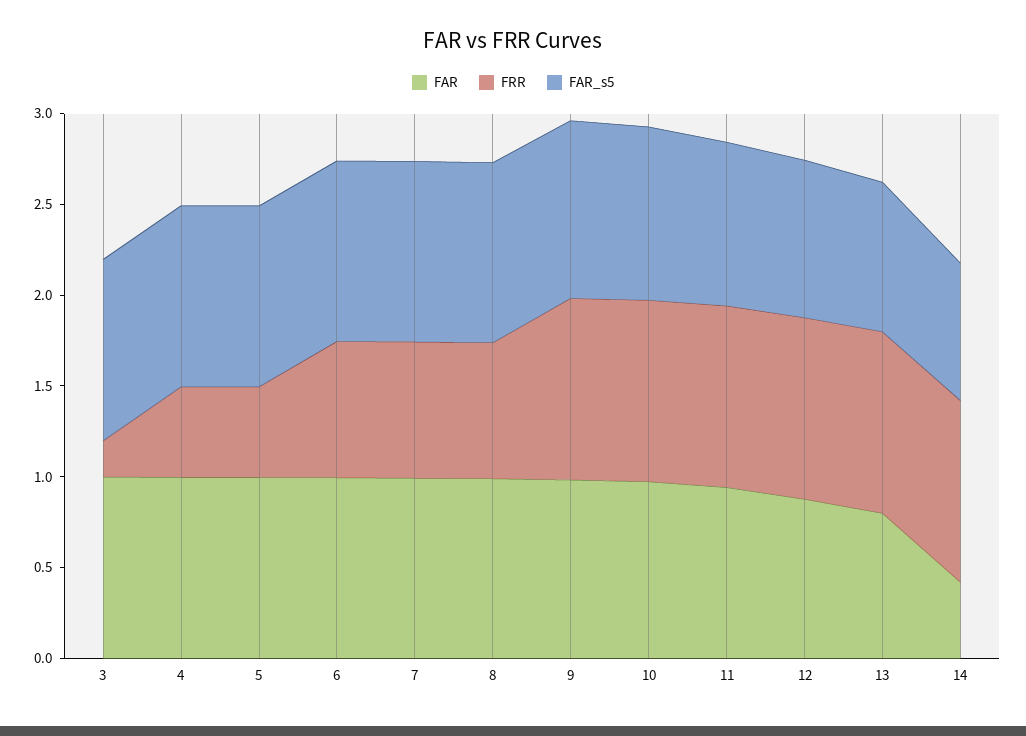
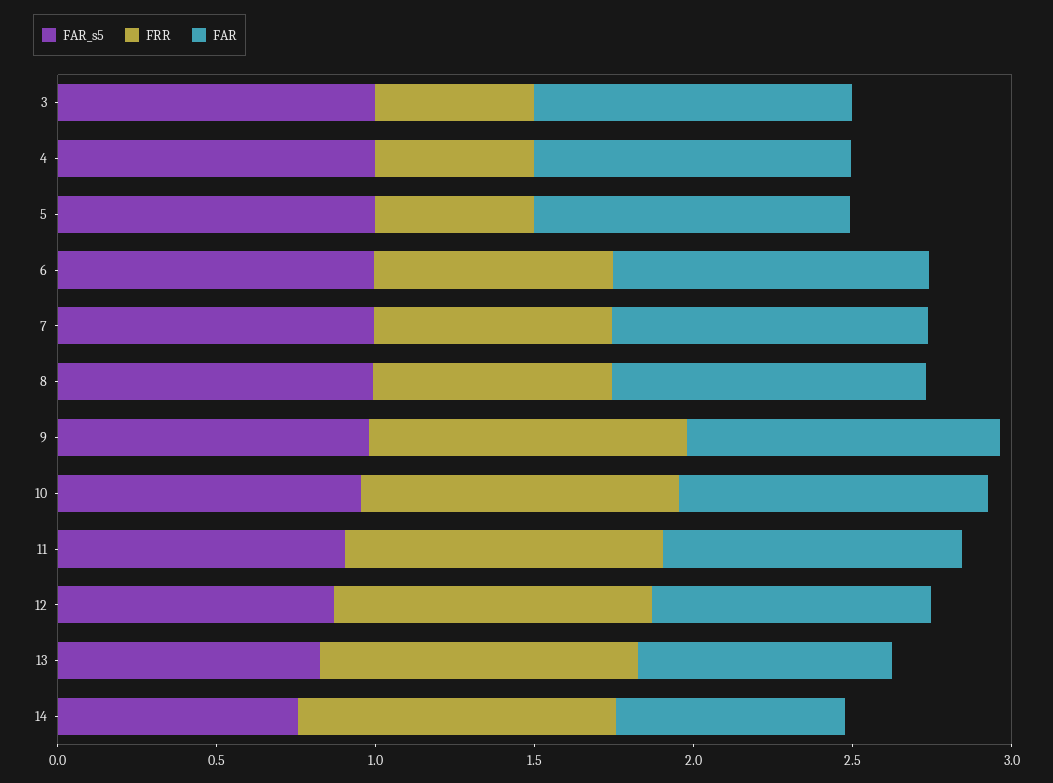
FRR, 3: 0.2 -> 0.5
FAR, 14: 0.4 -> 0.7

